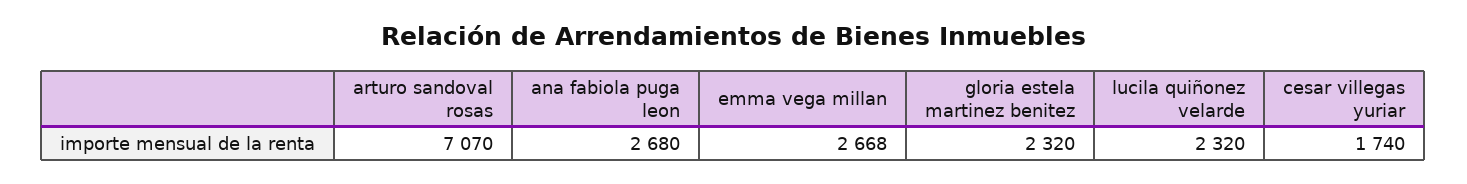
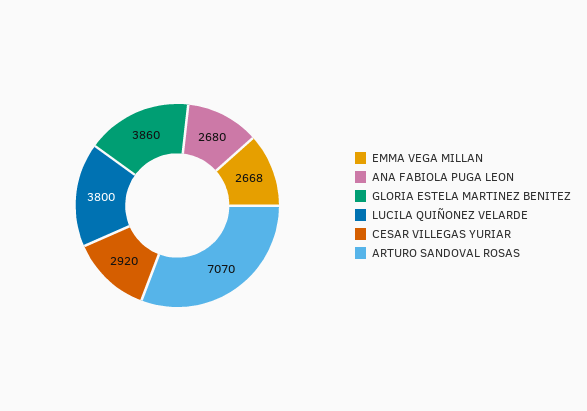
gloria estela martinez benitez: 2320 -> 3860
lucila quiñonez velarde: 2320 -> 3800
cesar villegas yuriar: 1740 -> 2920

